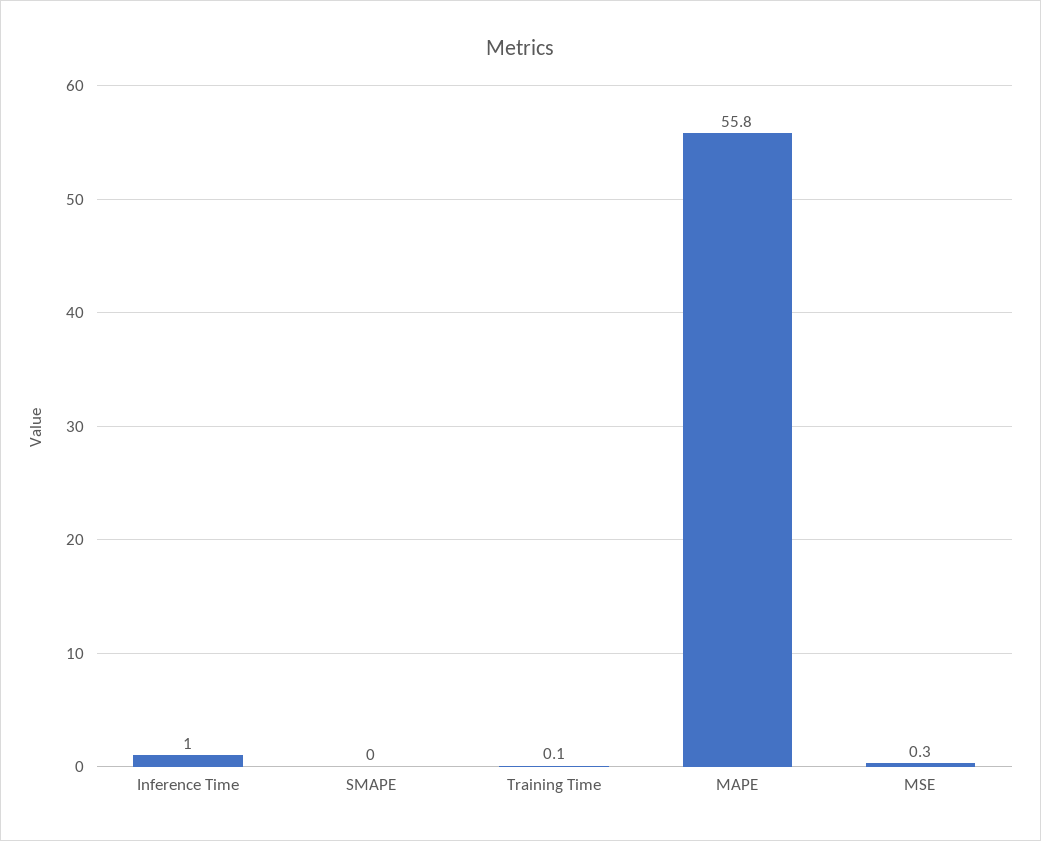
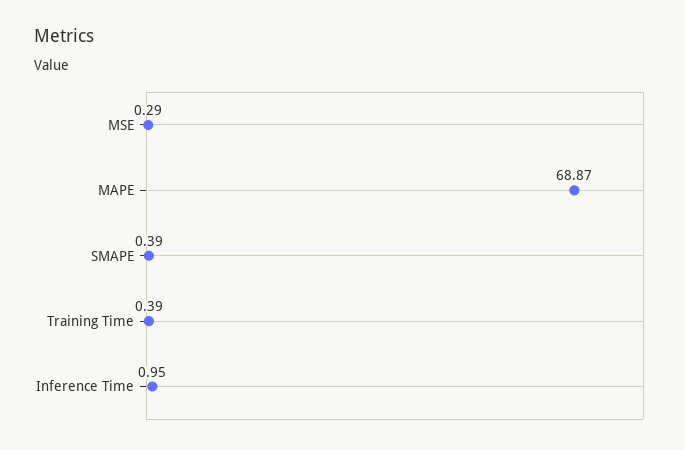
SMAPE: 0 -> 0.39
Training Time: 0.1 -> 0.39
MAPE: 55.8 -> 68.87

